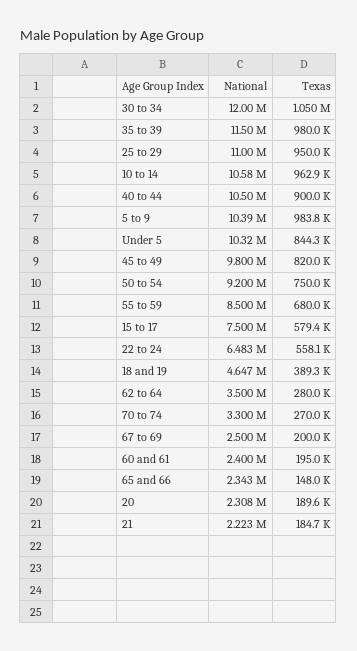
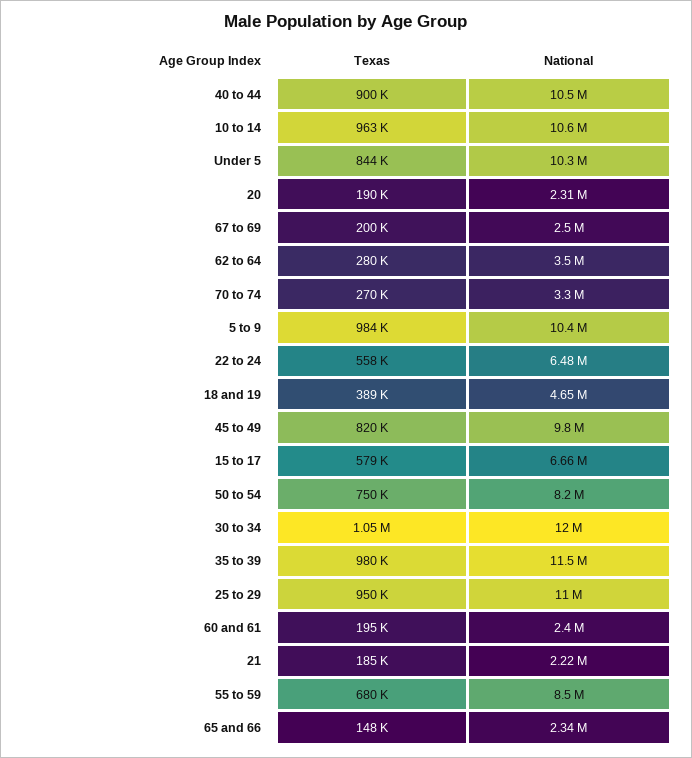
National, 50 to 54: 9200000 -> 8200000
National, 15 to 17: 7500000 -> 6660000

